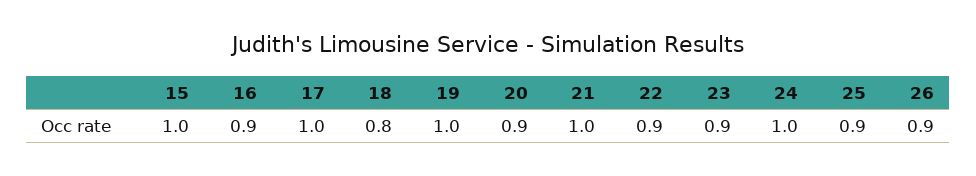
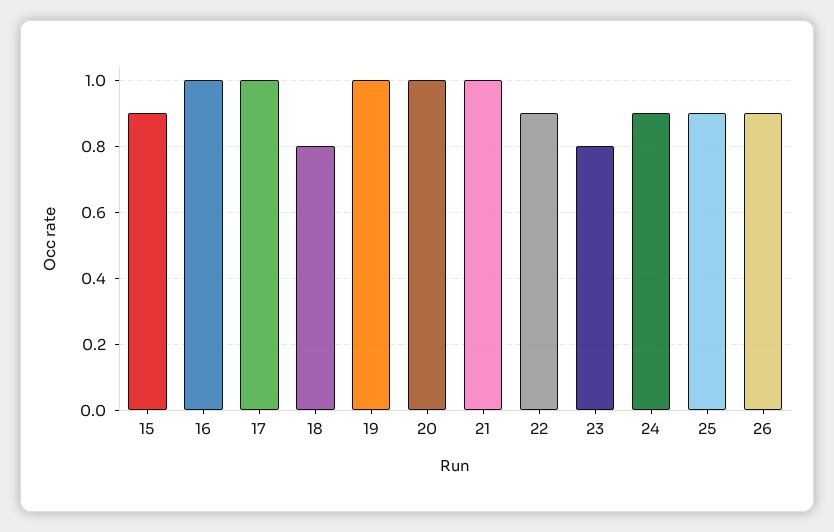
15: 1 -> 0.9
16: 0.9 -> 1
20: 0.9 -> 1
23: 0.9 -> 0.8
24: 1 -> 0.9

